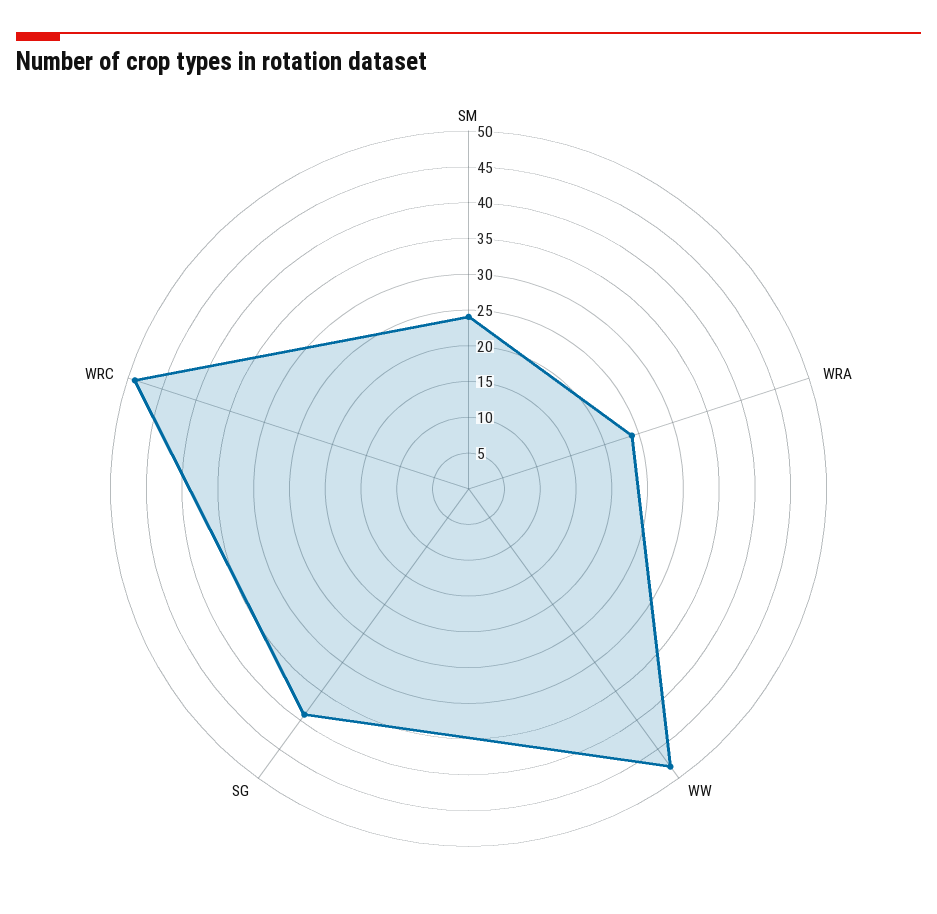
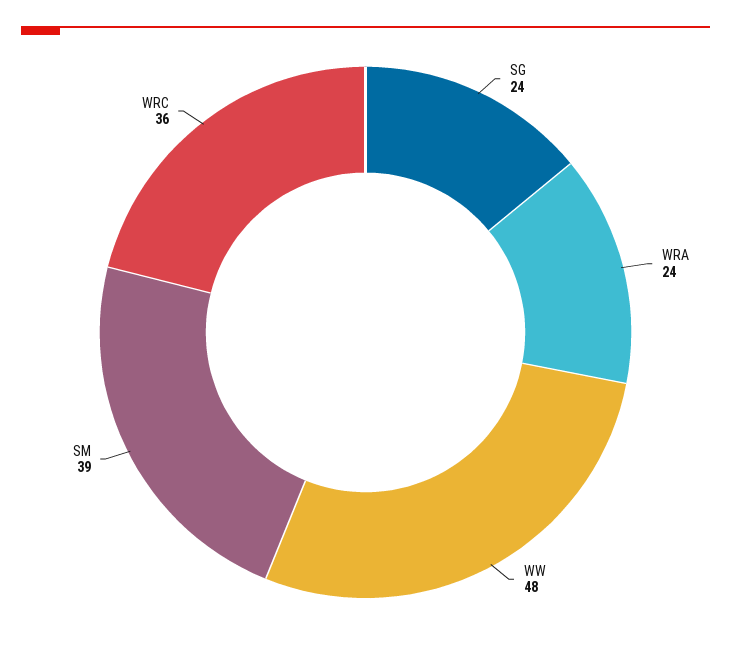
SM: 25 -> 39
SG: 40 -> 24
WRC: 50 -> 36

